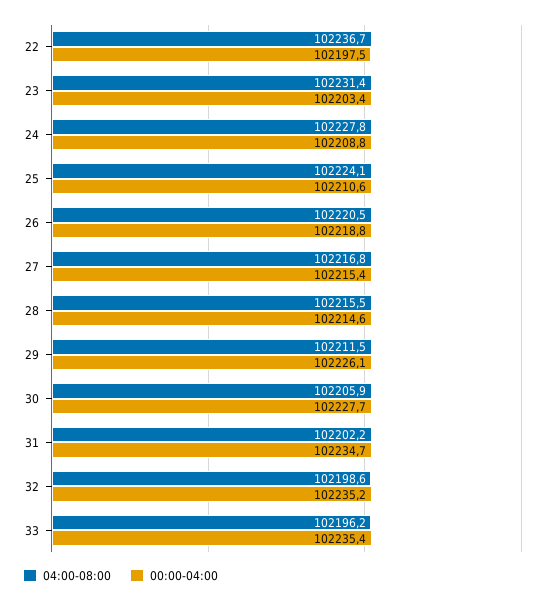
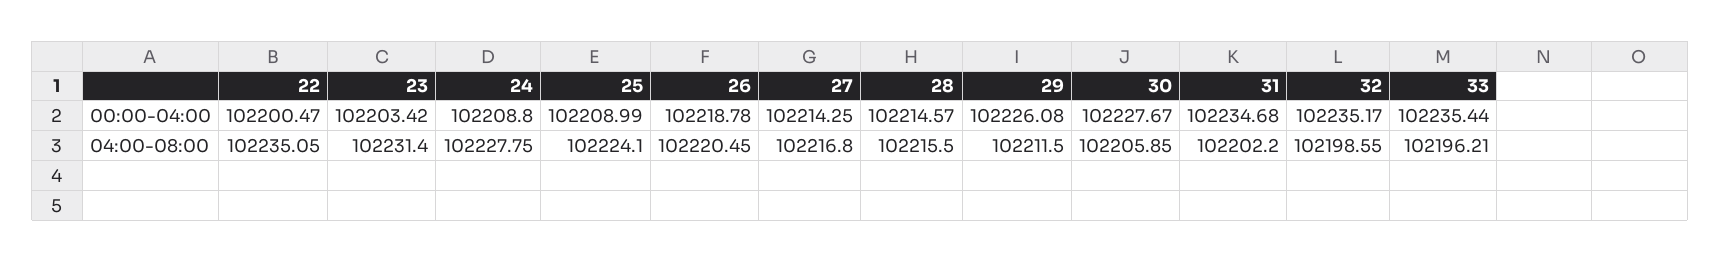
04:00-08:00, 22: 102236.7 -> 102235.05
00:00-04:00, 22: 102197.5 -> 102200.47
00:00-04:00, 25: 102210.6 -> 102208.99
00:00-04:00, 27: 102215.4 -> 102214.25

